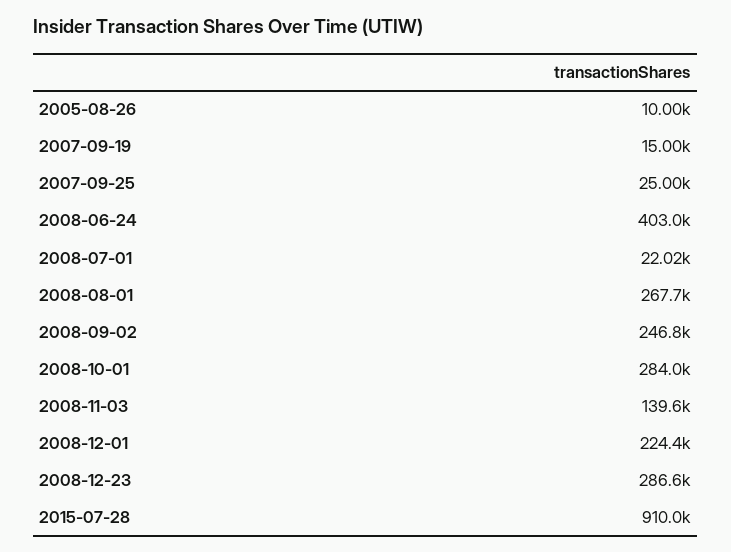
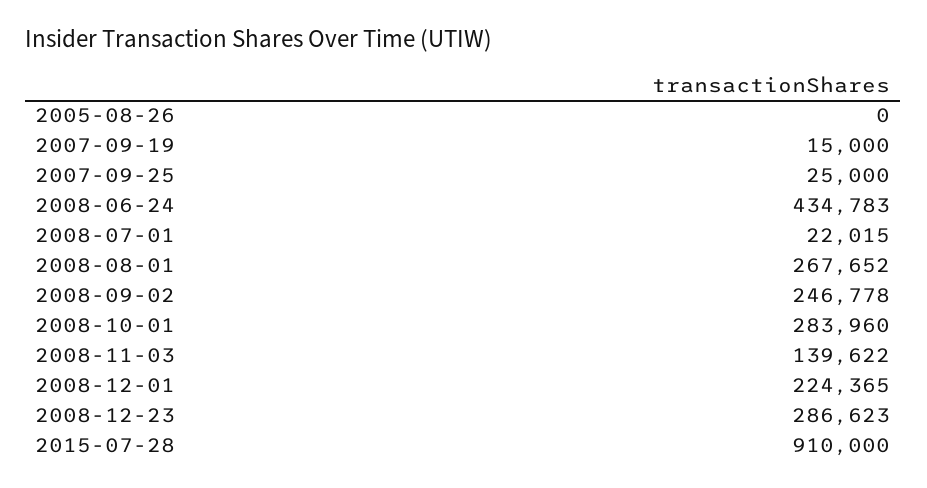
2005-08-26: 10000 -> 0
2008-06-24: 403000 -> 434783

